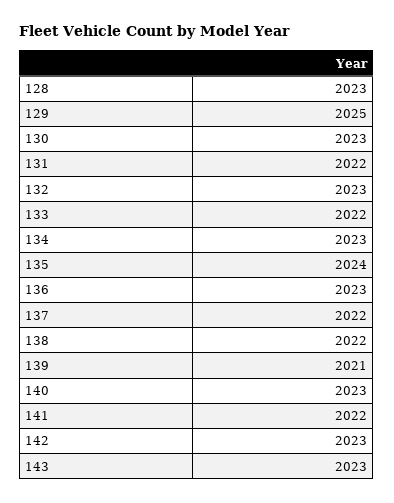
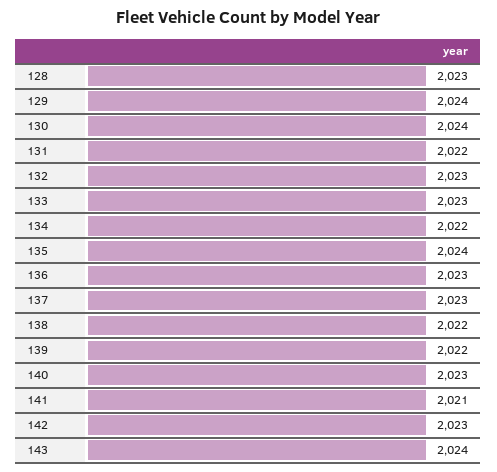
129: 2025 -> 2024
130: 2023 -> 2024
133: 2022 -> 2023
134: 2023 -> 2022
137: 2022 -> 2023
139: 2021 -> 2022
141: 2022 -> 2021
143: 2023 -> 2024

